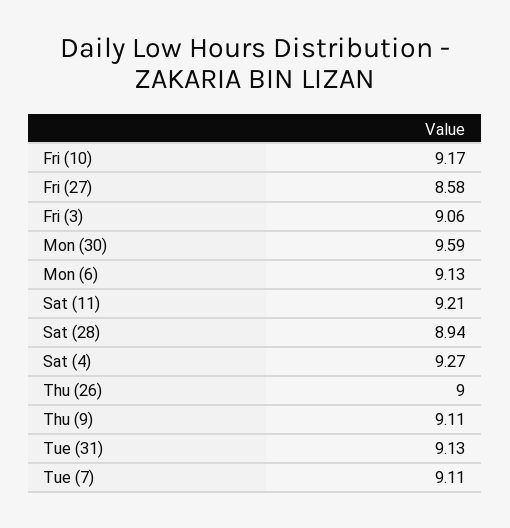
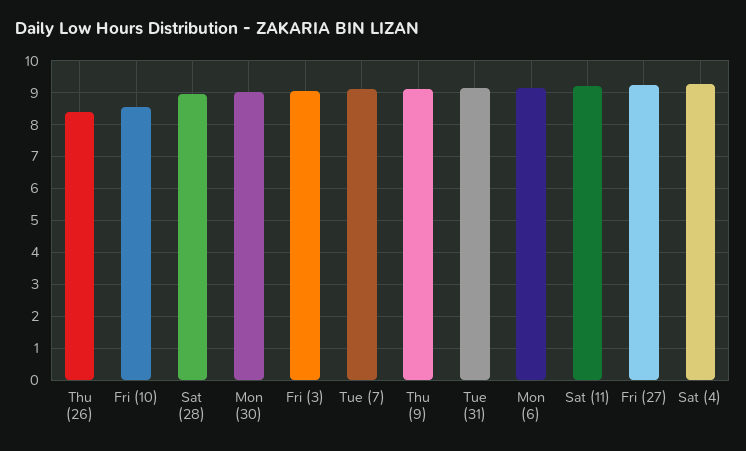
Fri (10): 9.17 -> 8.6
Fri (27): 8.58 -> 9.2
Mon (30): 9.59 -> 9
Thu (26): 9 -> 8.4

